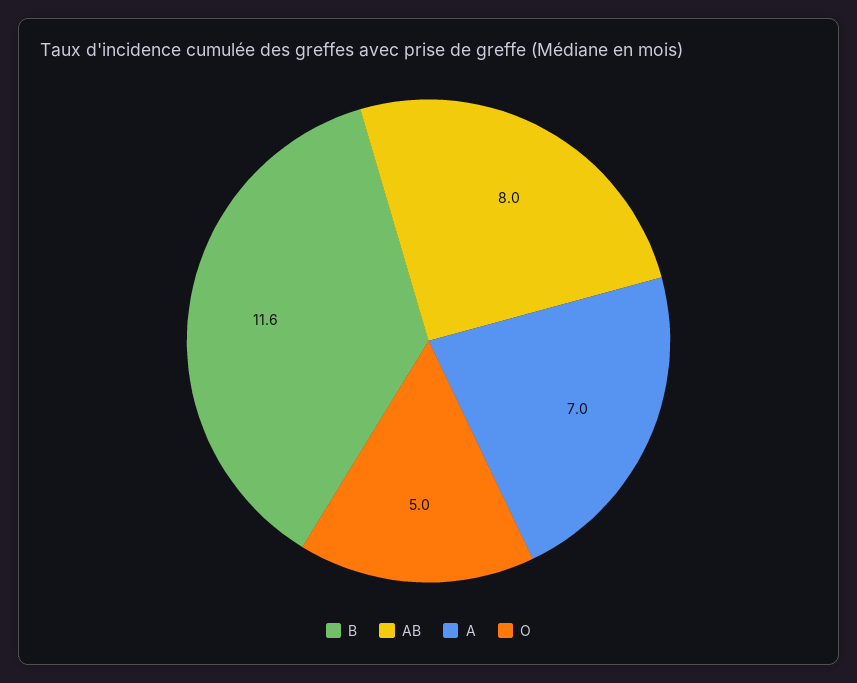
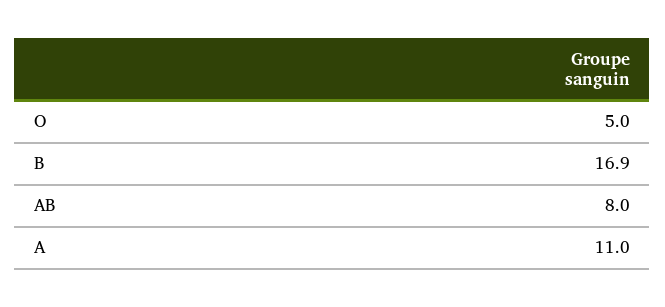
B: 11.6 -> 16.9
A: 7 -> 11

